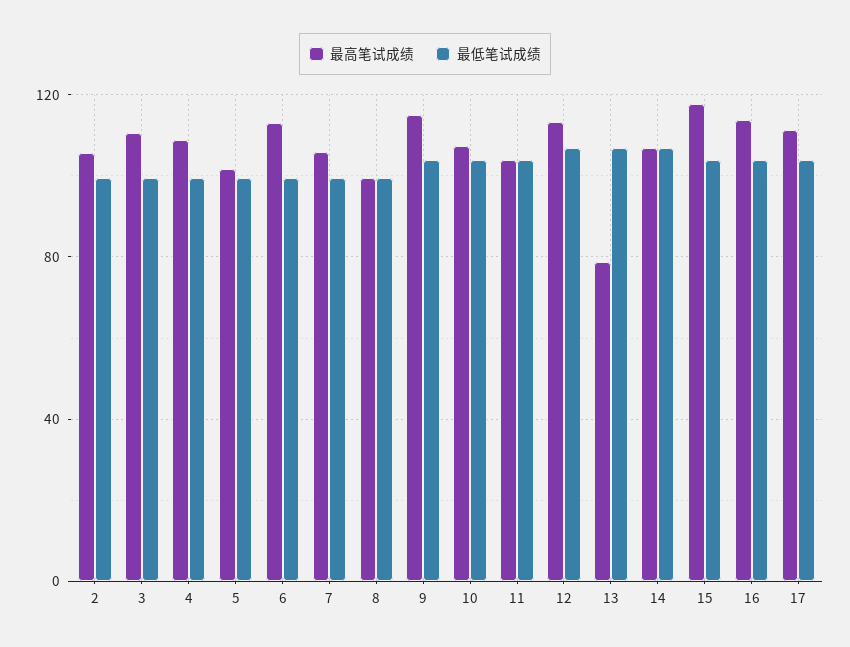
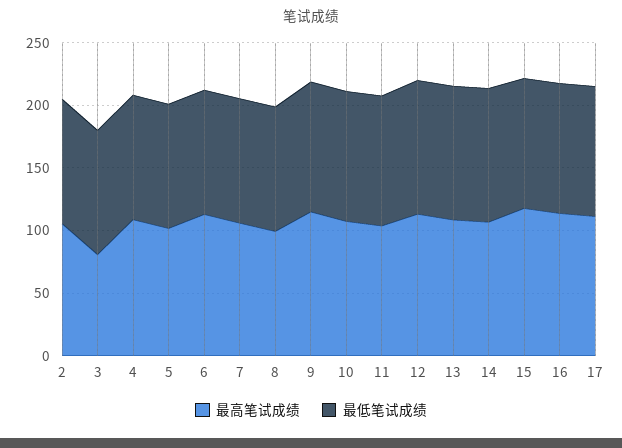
最高笔试成绩, 3: 110 -> 80
最高笔试成绩, 13: 80 -> 110

